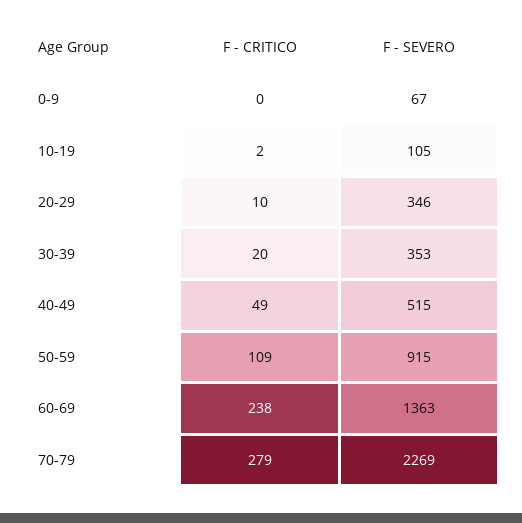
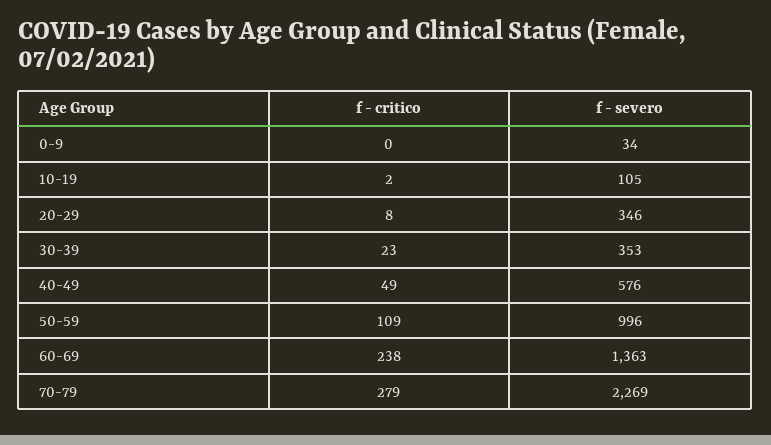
F - SEVERO, 0-9: 67 -> 34
F - CRITICO, 20-29: 10 -> 8
F - CRITICO, 30-39: 20 -> 23
F - SEVERO, 40-49: 515 -> 576
F - SEVERO, 50-59: 915 -> 996

